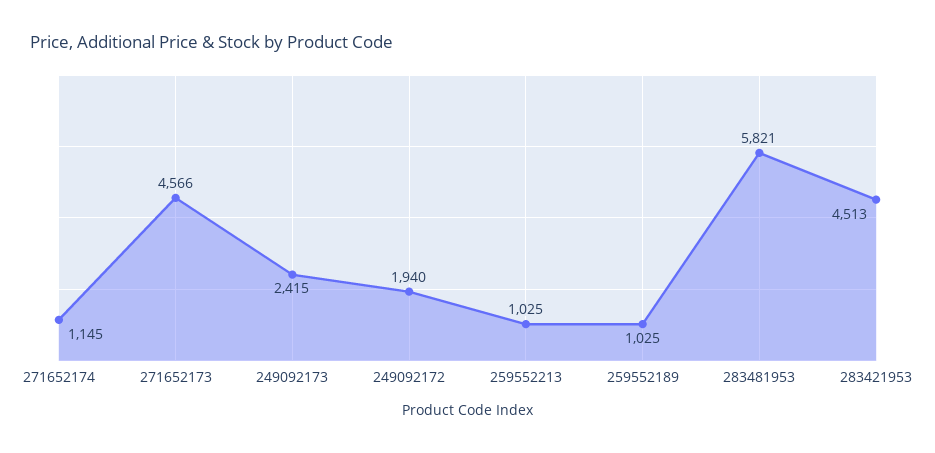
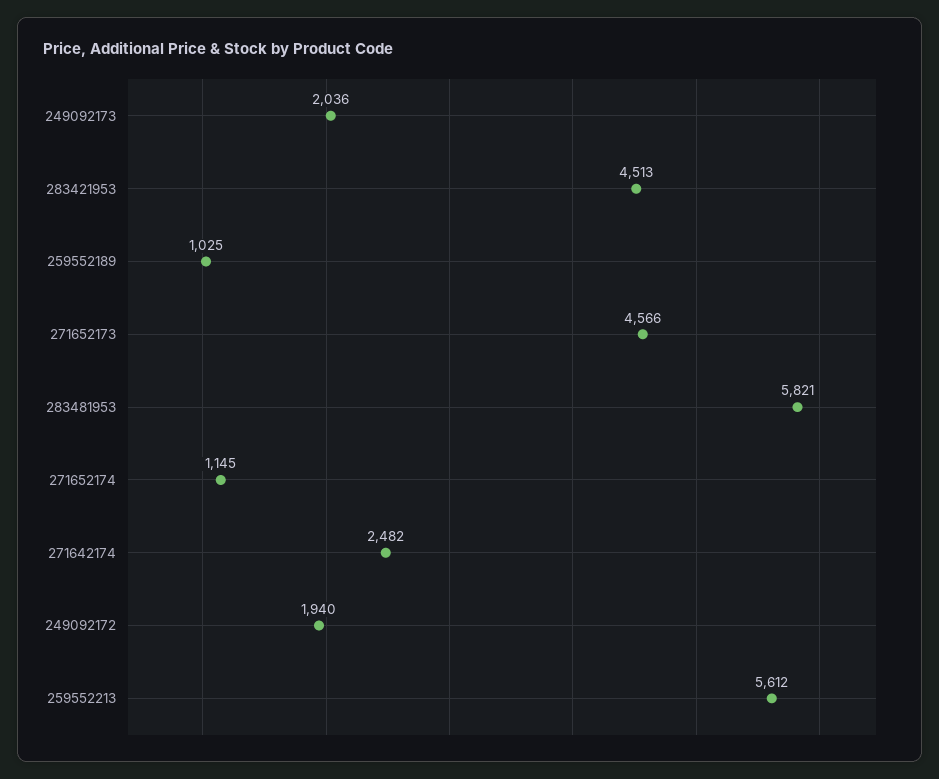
249092173: 2415 -> 2036
259552213: 1025 -> 5612
271642174: none -> 2482

